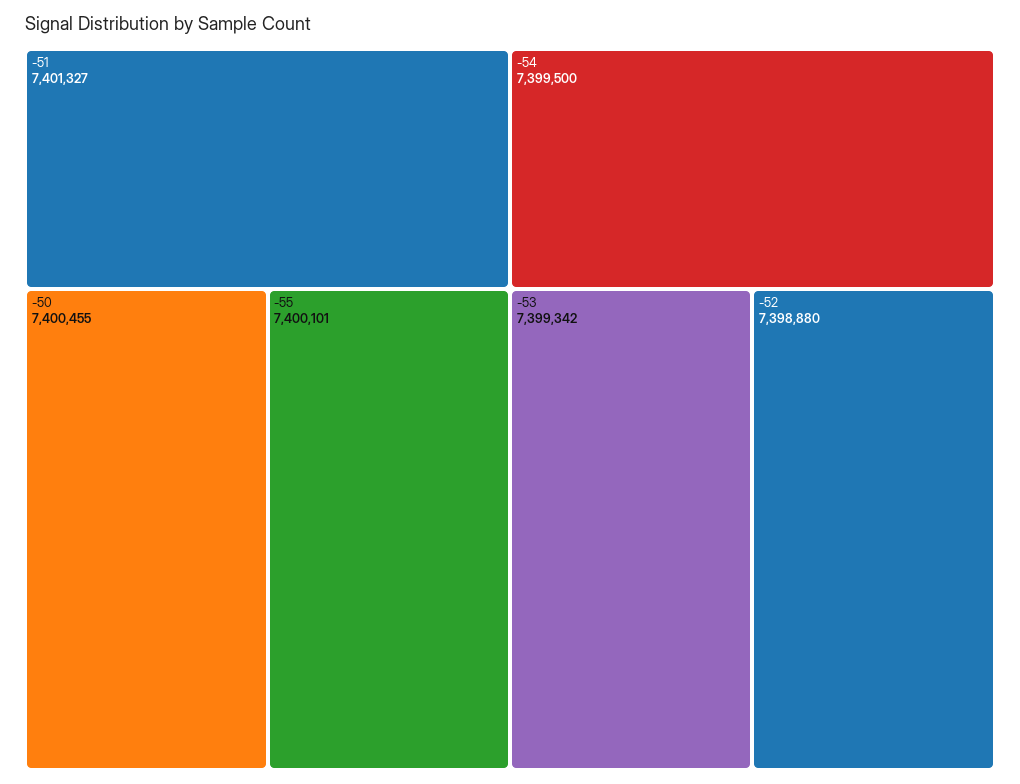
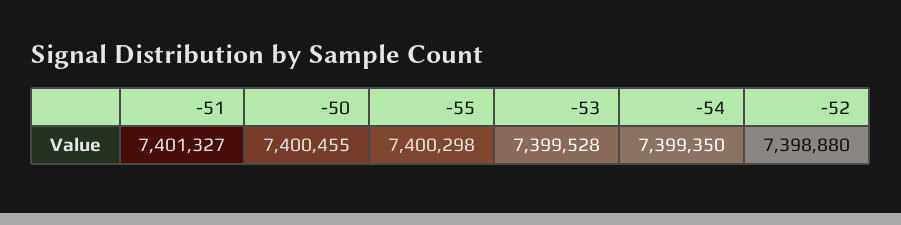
-55: 7400101 -> 7400298
-54: 7399500 -> 7399350
-53: 7399342 -> 7399528

